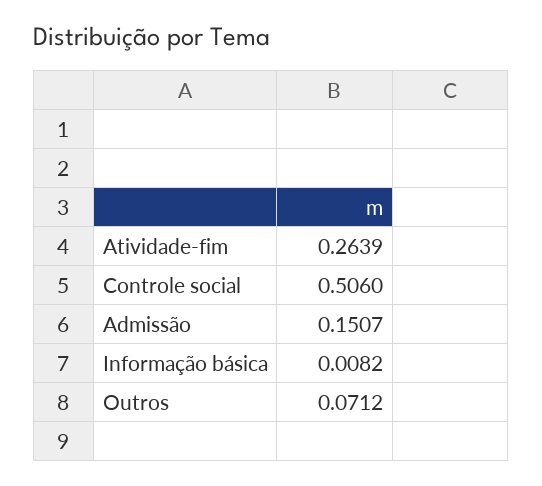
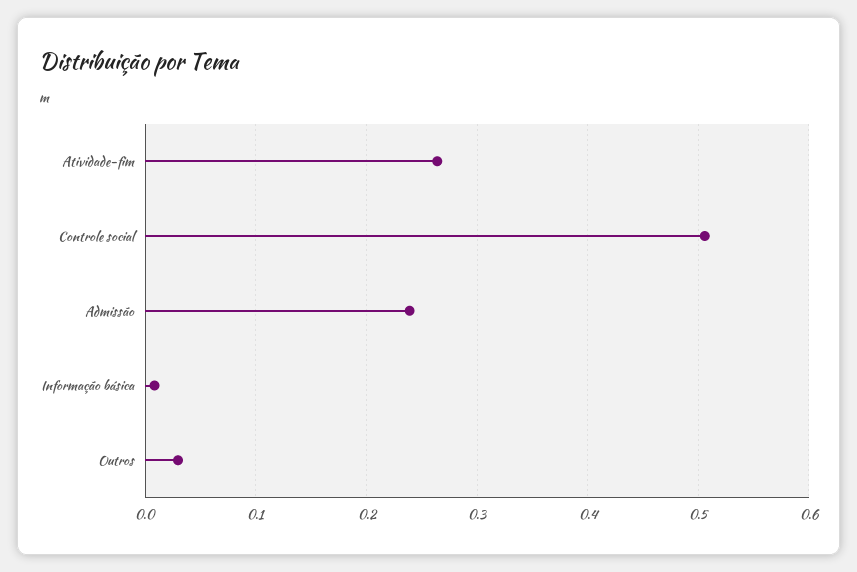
Admissão: 0.1507 -> 0.24
Outros: 0.0712 -> 0.03

